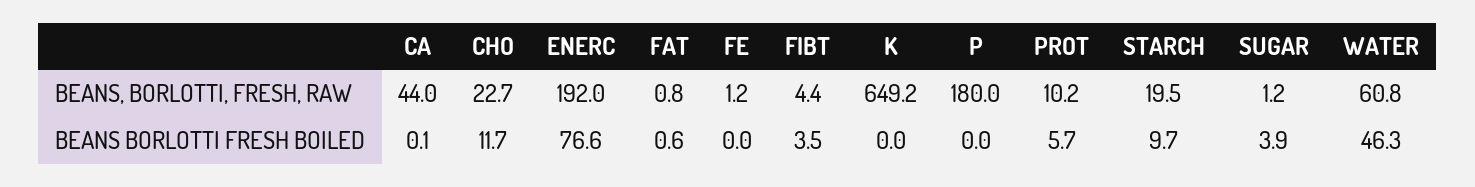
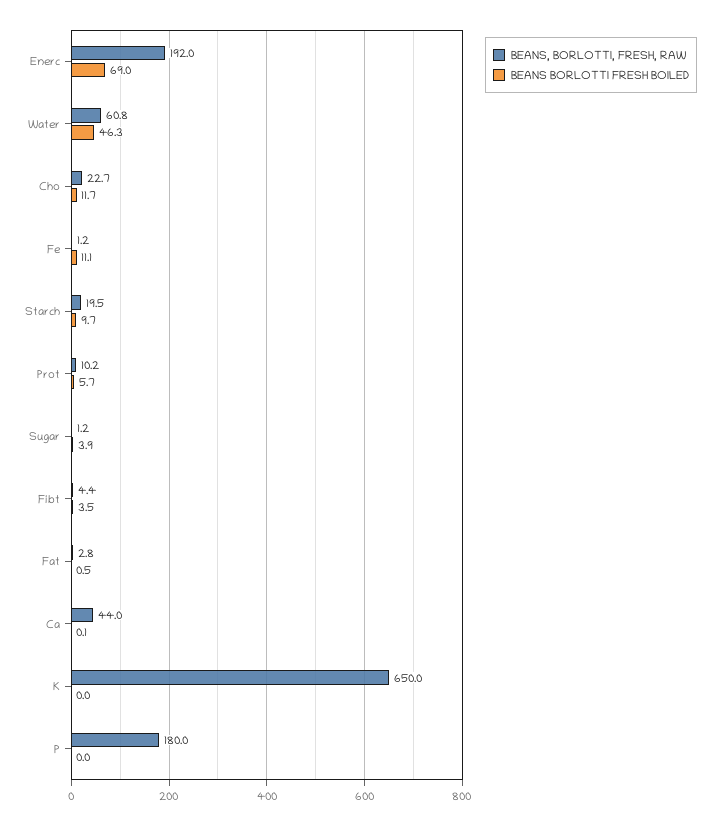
BEANS, BORLOTTI, FRESH, RAW, FAT: 0.8 -> 2.8
BEANS, BORLOTTI, FRESH, RAW, K: 649.2 -> 650
BEANS BORLOTTI FRESH BOILED, ENERC: 76.6 -> 69
BEANS BORLOTTI FRESH BOILED, FAT: 0.6 -> 0.5
BEANS BORLOTTI FRESH BOILED, FE: 0 -> 11.1

